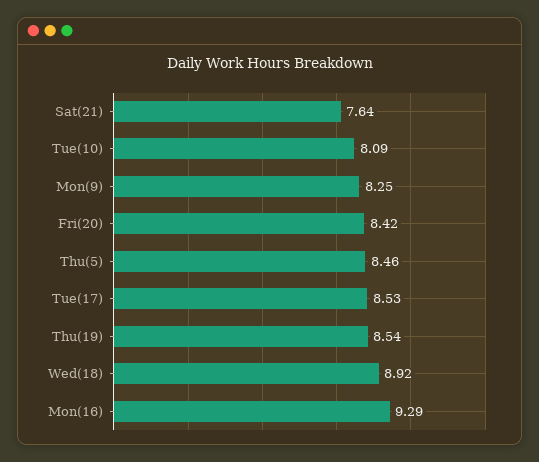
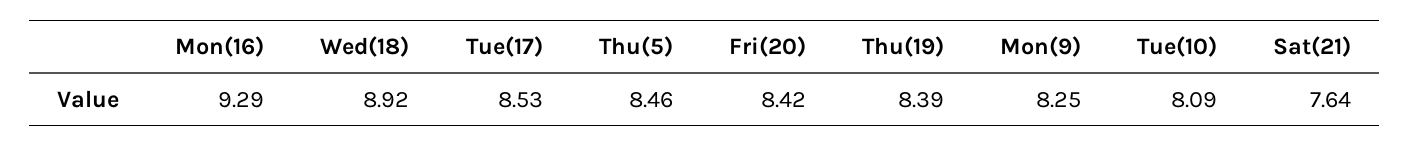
Thu(19): 8.54 -> 8.39

